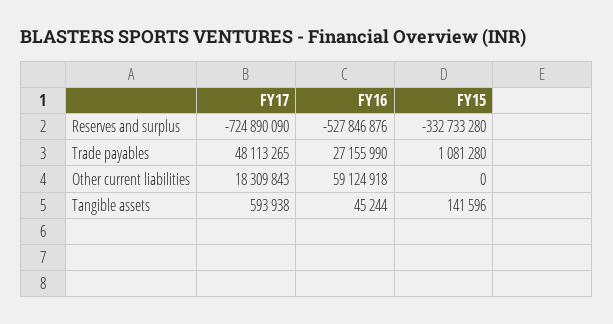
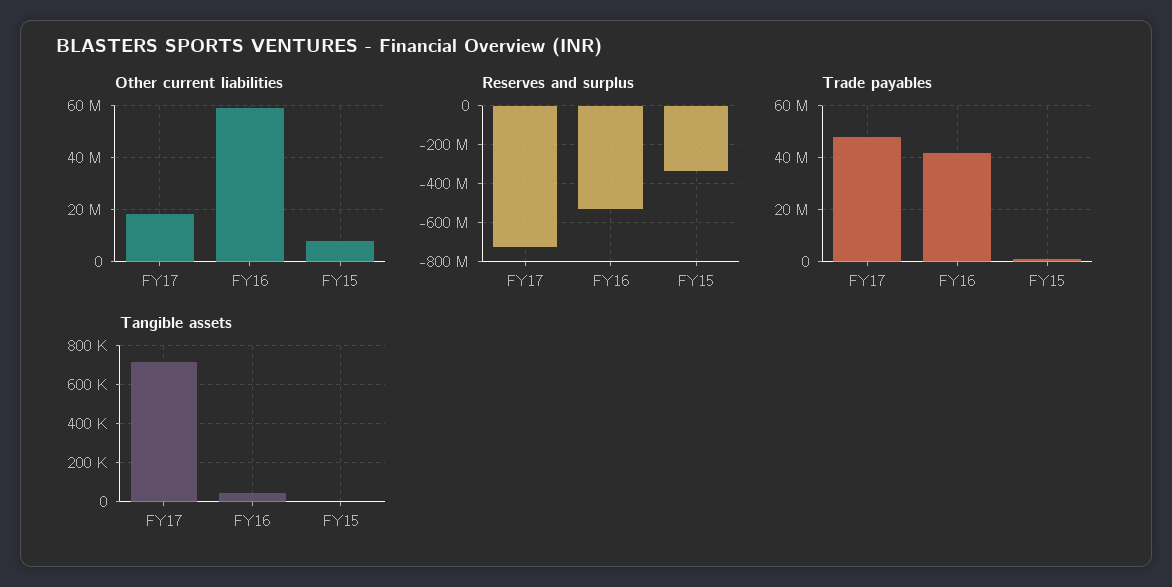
Trade payables, FY16: 27155990 -> 42500000
Other current liabilities, FY15: 0 -> 7500000
Tangible assets, FY17: 593938 -> 700000
Tangible assets, FY15: 141596 -> 0

